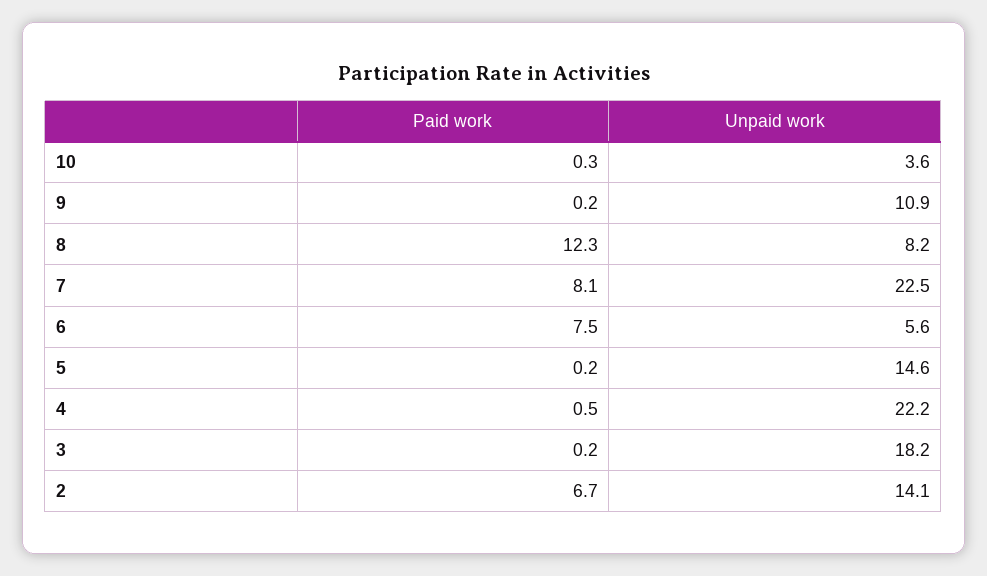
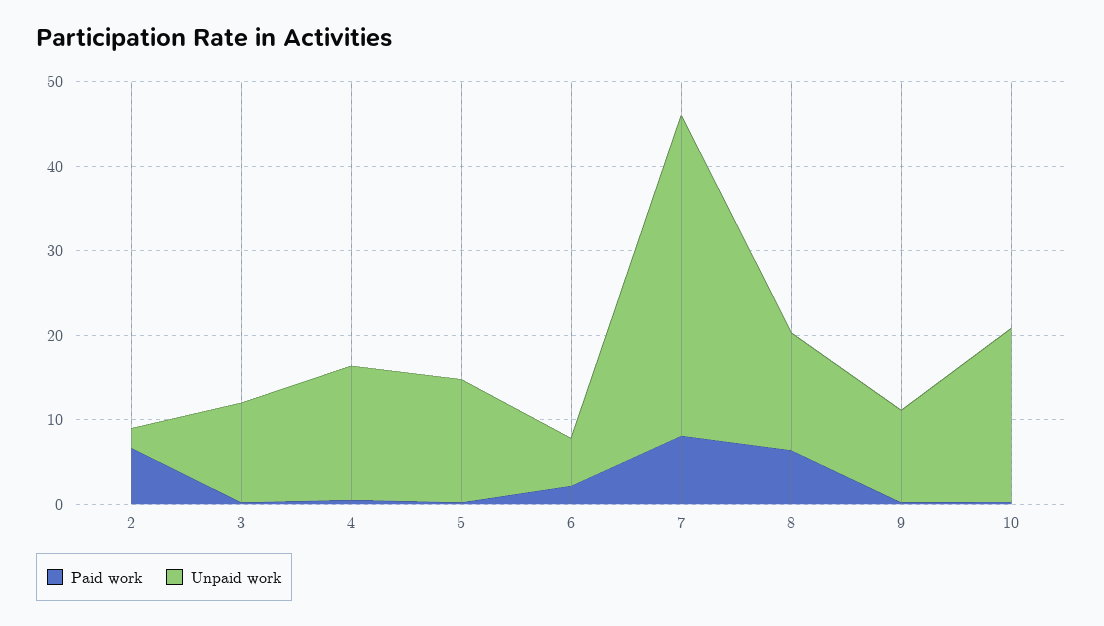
Unpaid work, 10: 3.6 -> 20
Paid work, 8: 12.3 -> 6
Unpaid work, 8: 8.2 -> 14
Unpaid work, 7: 22.5 -> 38
Paid work, 6: 7.5 -> 2
Unpaid work, 4: 22.2 -> 16
Unpaid work, 3: 18.2 -> 12
Unpaid work, 2: 14.1 -> 2

